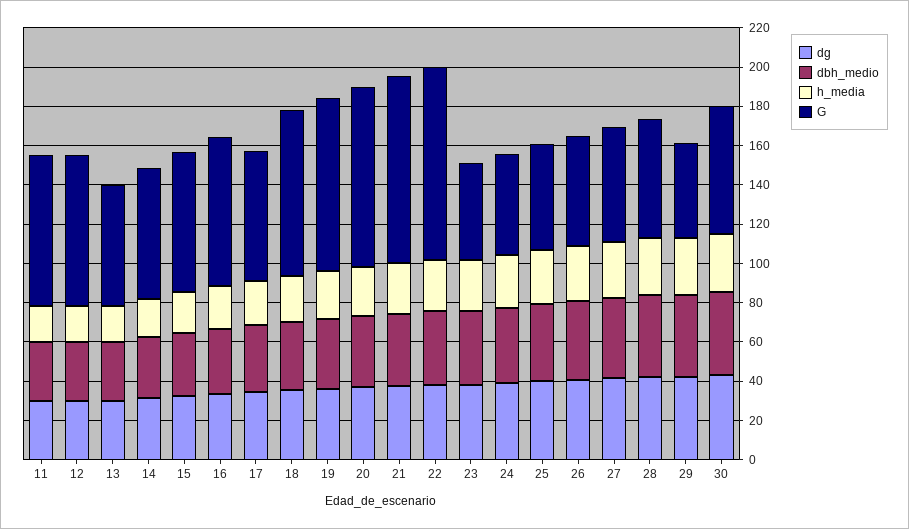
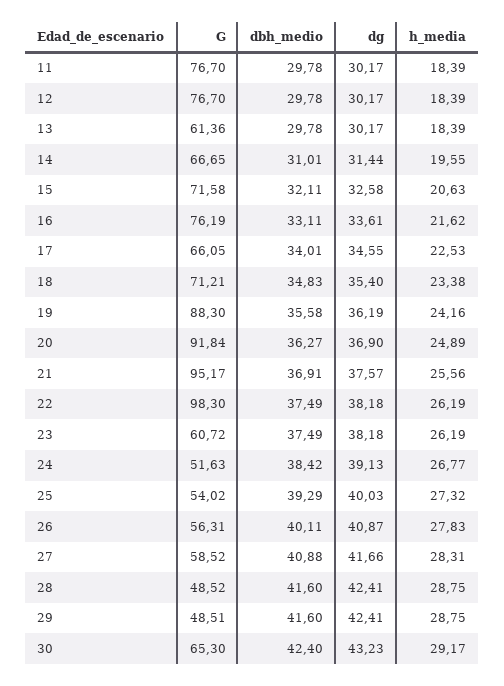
G, 18: 85 -> 71.21
G, 23: 50 -> 60.72
G, 28: 60 -> 48.52

